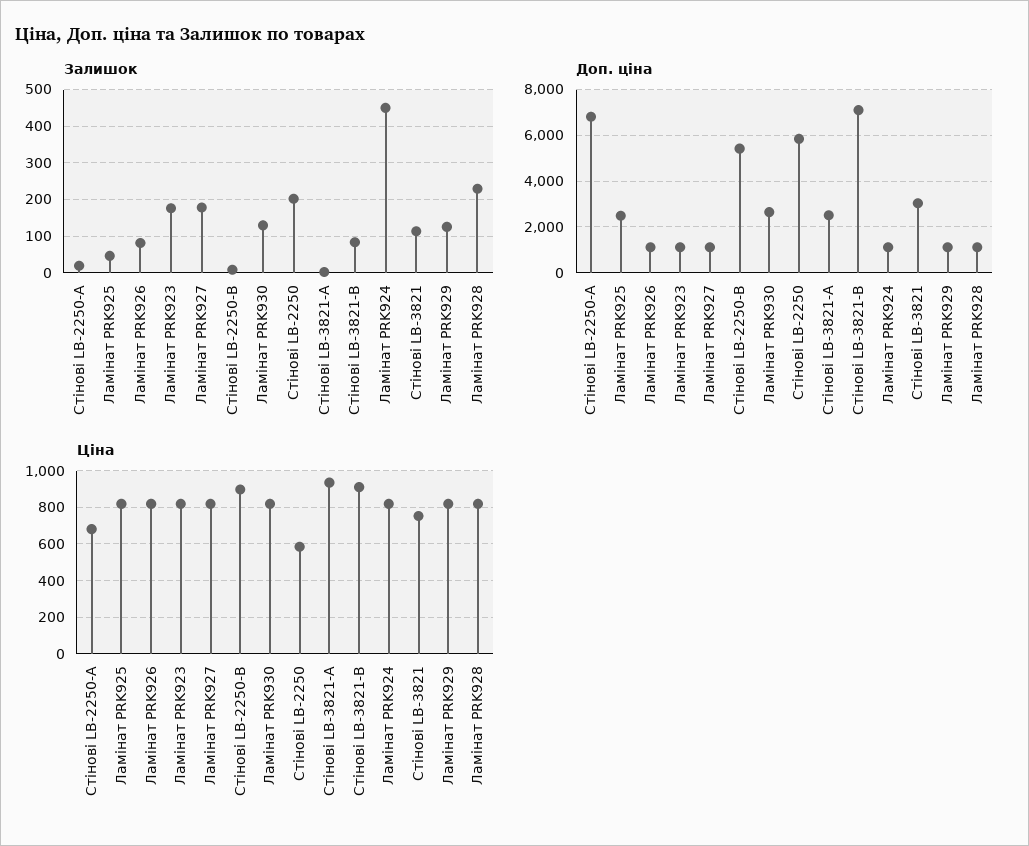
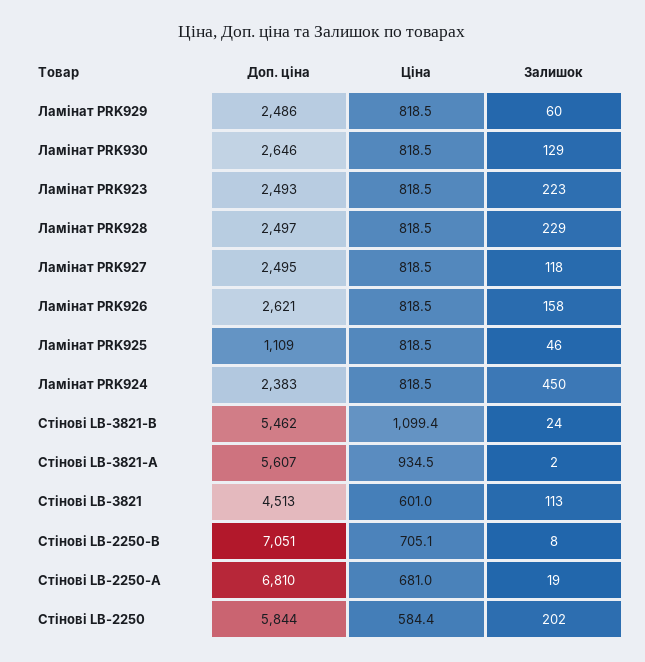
Залишок, Ламінат PRK926: 80 -> 158
Залишок, Ламінат PRK923: 180 -> 223
Залишок, Ламінат PRK927: 180 -> 118
Залишок, Стінові LB-3821-В: 80 -> 24
Залишок, Ламінат PRK929: 120 -> 60
Доп. ціна, Ламінат PRK925: 2500 -> 1109
Доп. ціна, Ламінат PRK926: 1000 -> 2621
Доп. ціна, Ламінат PRK923: 1000 -> 2493
Доп. ціна, Ламінат PRK927: 1000 -> 2495
Доп. ціна, Стінові LB-2250-В: 5500 -> 7051
Доп. ціна, Стінові LB-3821-А: 2500 -> 5607
Доп. ціна, Стінові LB-3821-В: 7000 -> 5462
Доп. ціна, Ламінат PRK924: 1000 -> 2383
Доп. ціна, Стінові LB-3821: 3000 -> 4513
Доп. ціна, Ламінат PRK929: 1000 -> 2486
Доп. ціна, Ламінат PRK928: 1000 -> 2497
Ціна, Стінові LB-2250-В: 900 -> 705.1
Ціна, Стінові LB-3821-В: 900 -> 1099.4
Ціна, Стінові LB-3821: 750 -> 601

